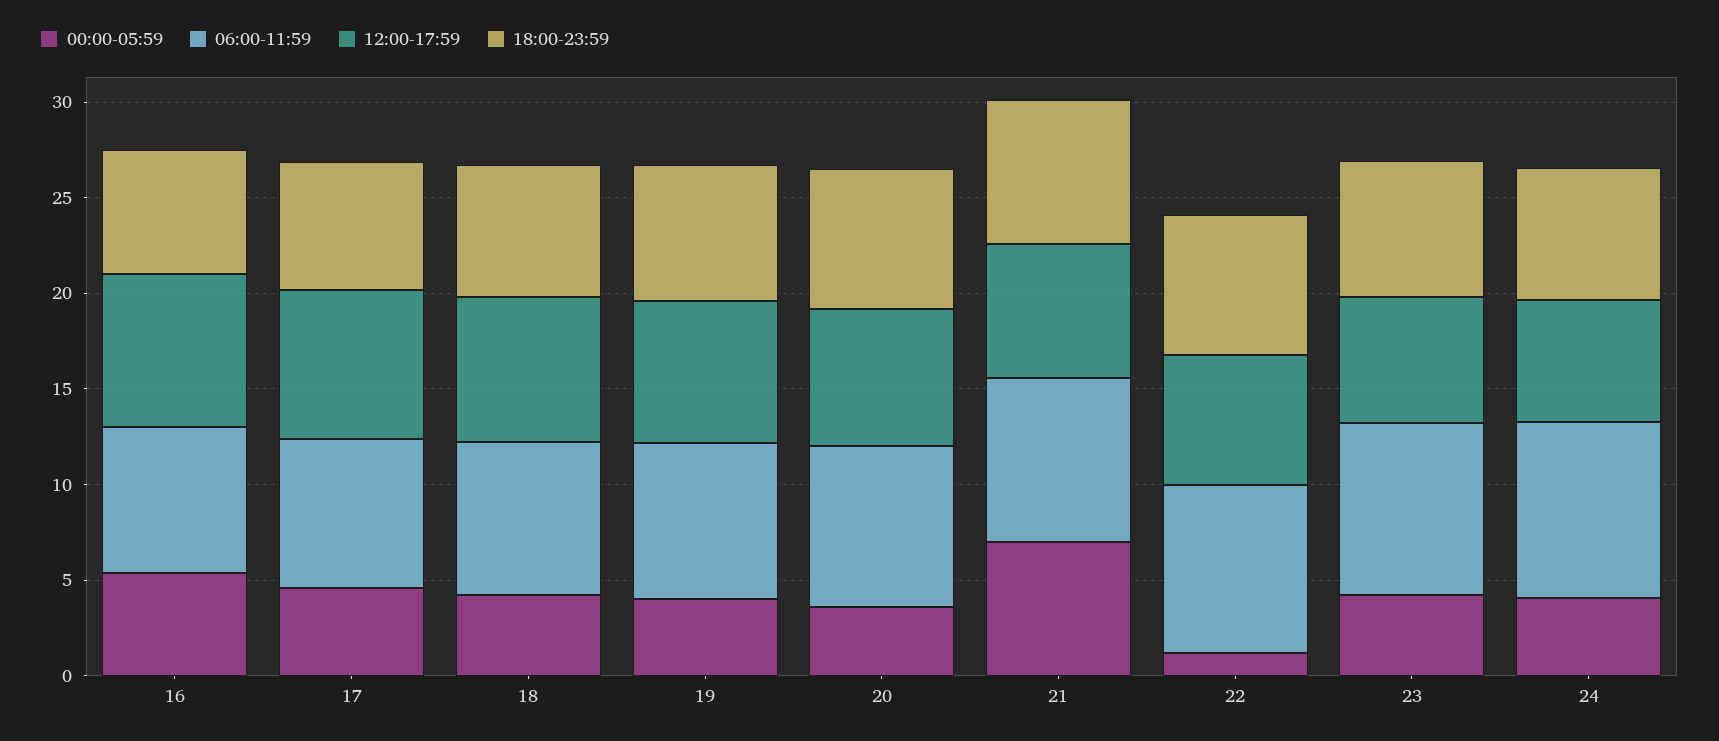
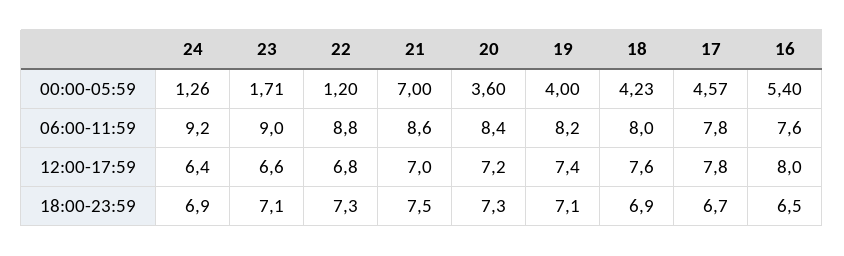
00:00-05:59, 23: 4 -> 1.71
00:00-05:59, 24: 4 -> 1.26

